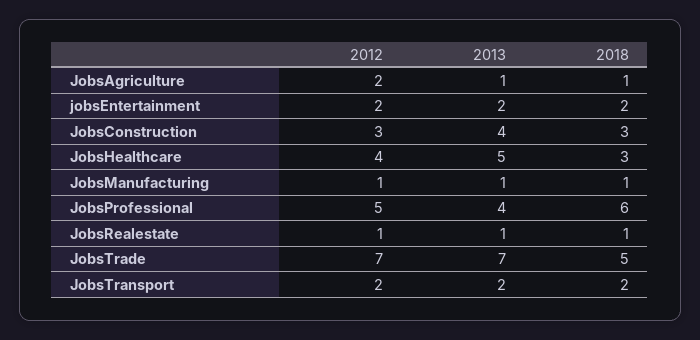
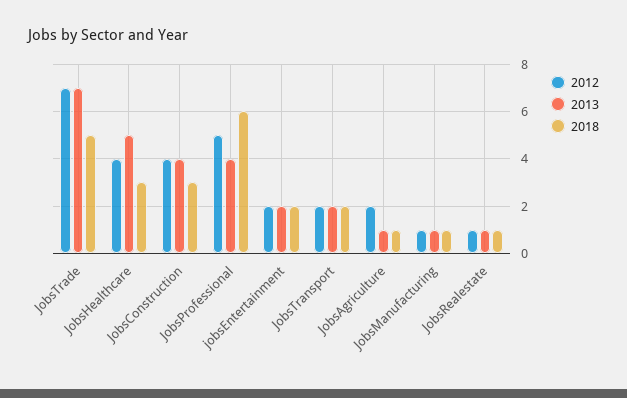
2012, JobsConstruction: 3 -> 4

